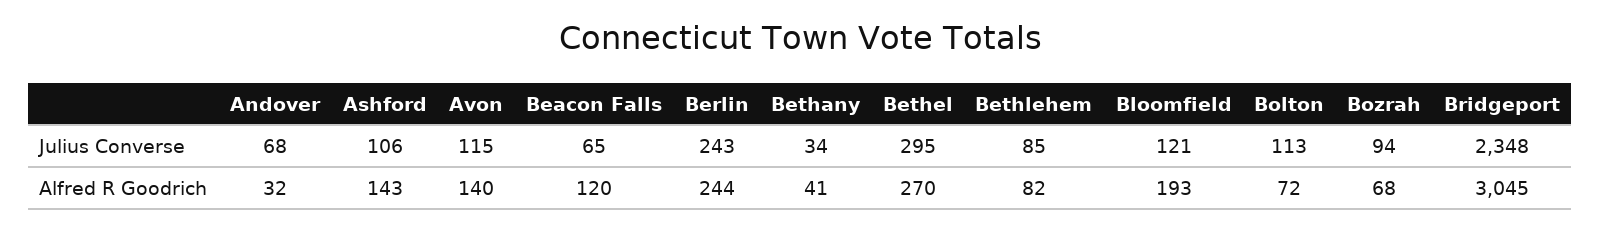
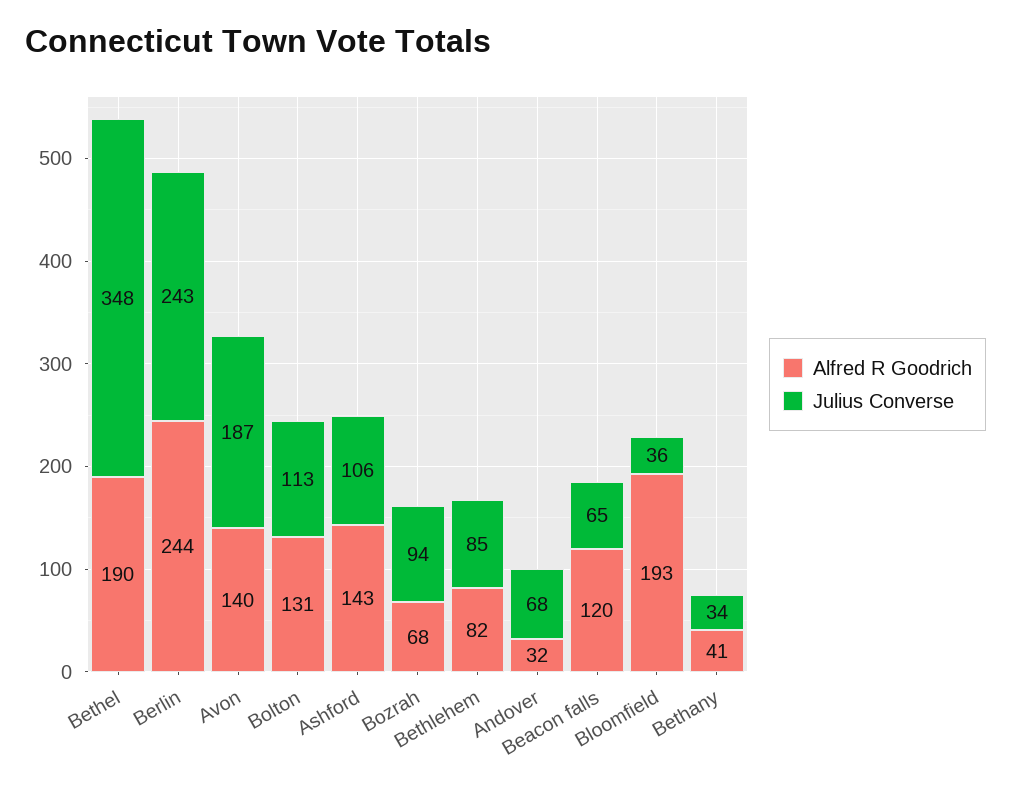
Julius Converse, Avon: 115 -> 187
Julius Converse, Bethel: 295 -> 348
Julius Converse, Bloomfield: 121 -> 36
Julius Converse, Bridgeport: 2348 -> none
Alfred R Goodrich, Bethel: 270 -> 190
Alfred R Goodrich, Bolton: 72 -> 131
Alfred R Goodrich, Bridgeport: 3045 -> none

